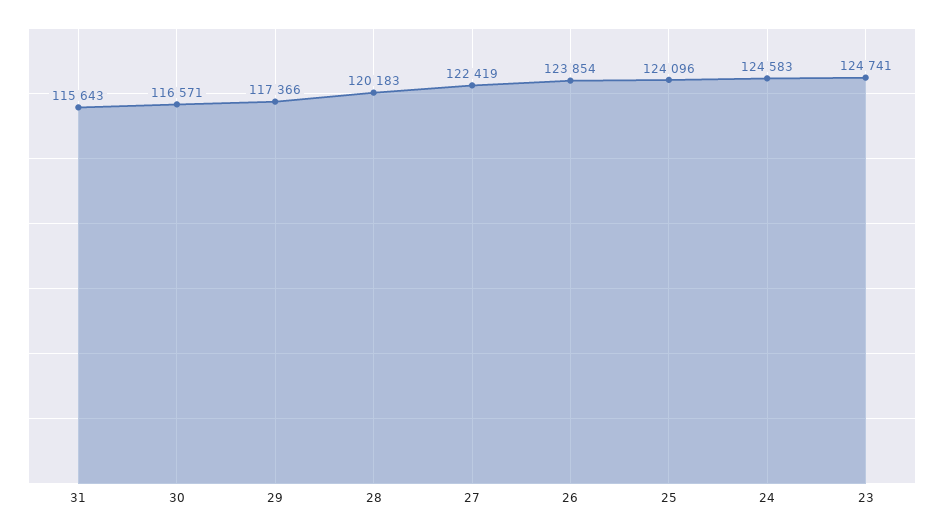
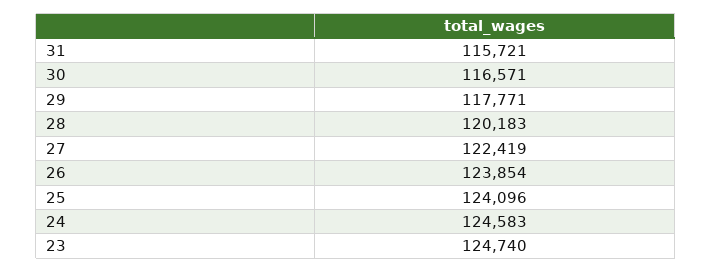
31: 115643 -> 115721
29: 117366 -> 117771
23: 124741 -> 124740

